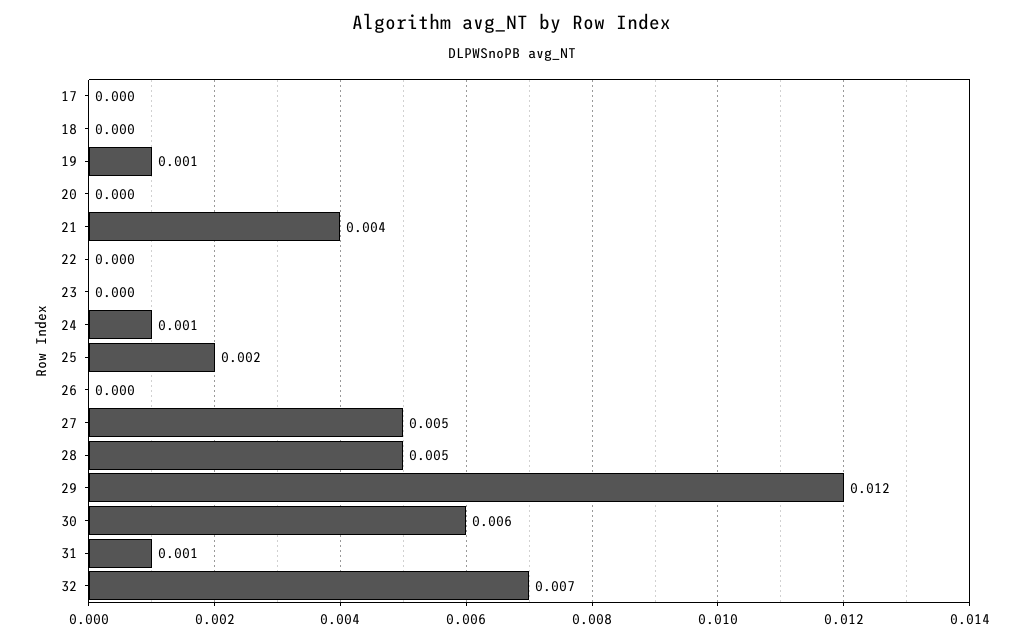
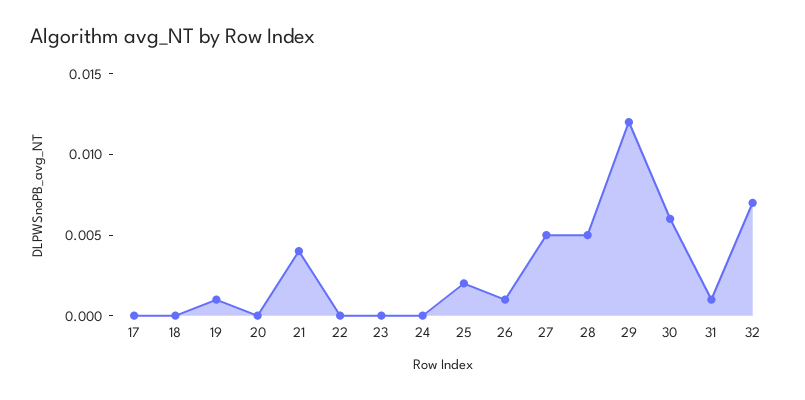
24: 0.001 -> 0
26: 0 -> 0.001

